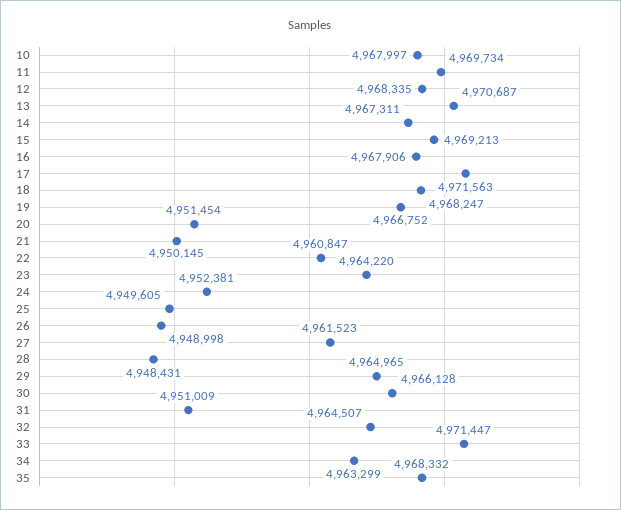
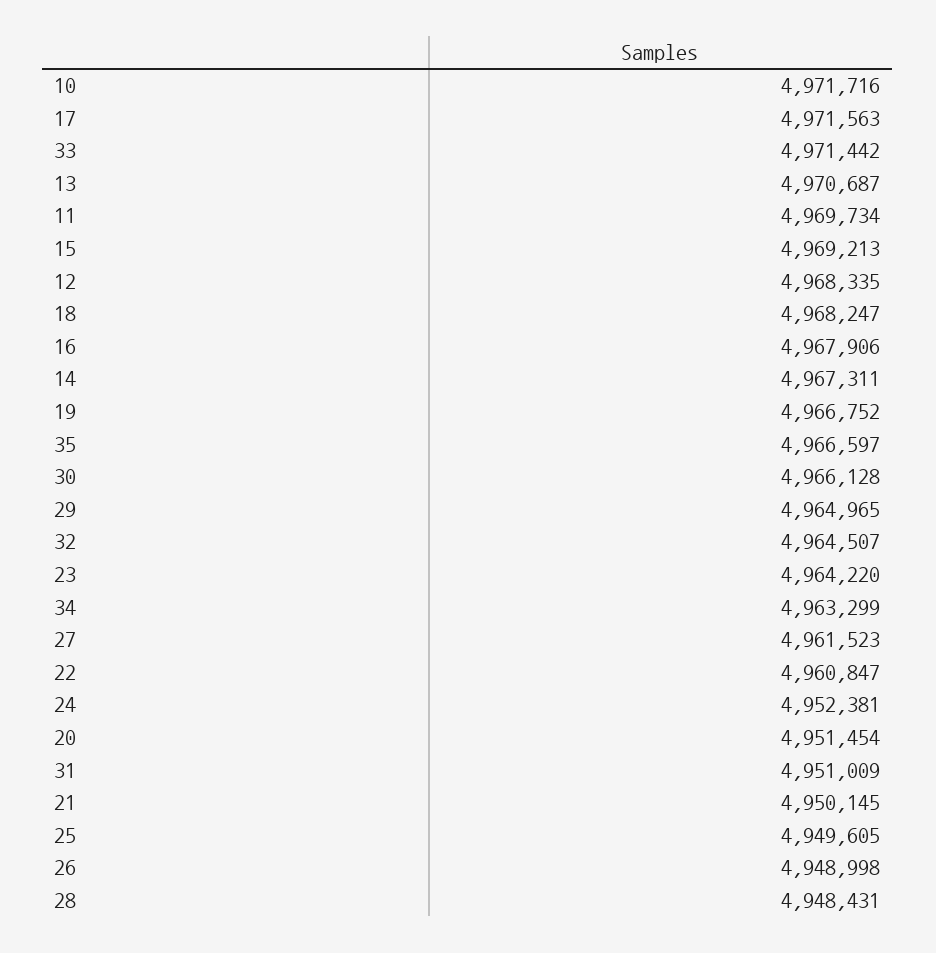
10: 4967997 -> 4971716
33: 4971447 -> 4971442
35: 4968332 -> 4966597

